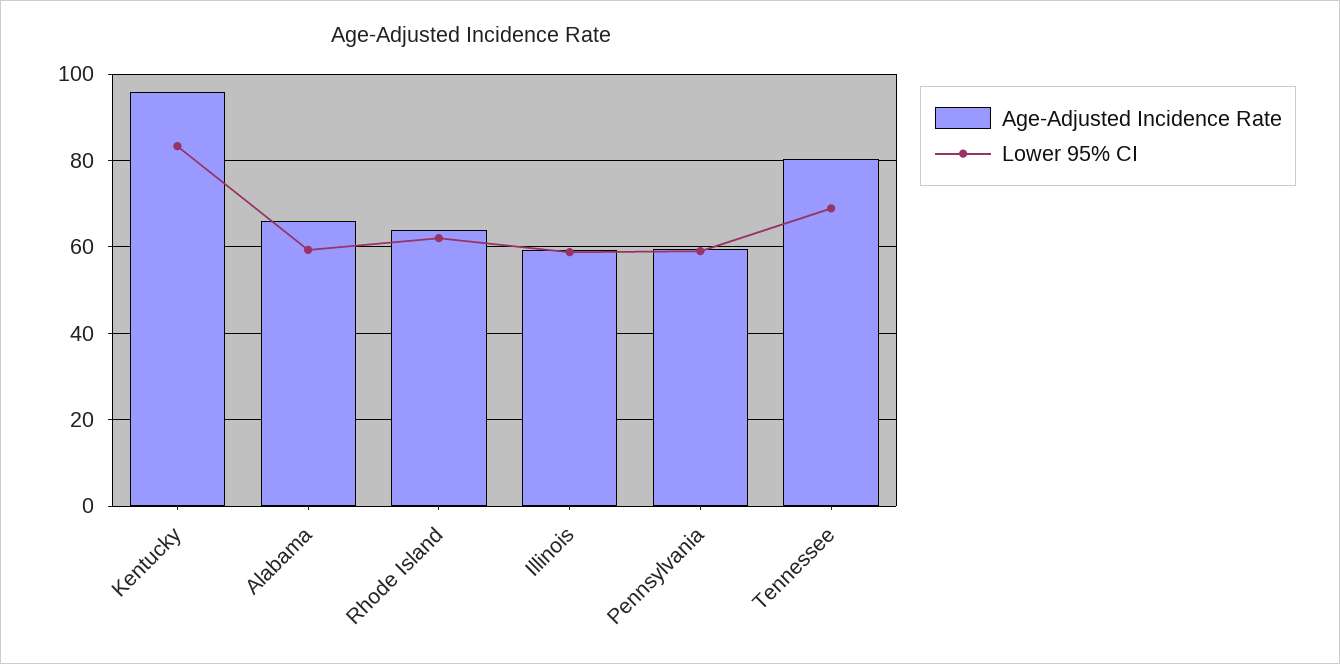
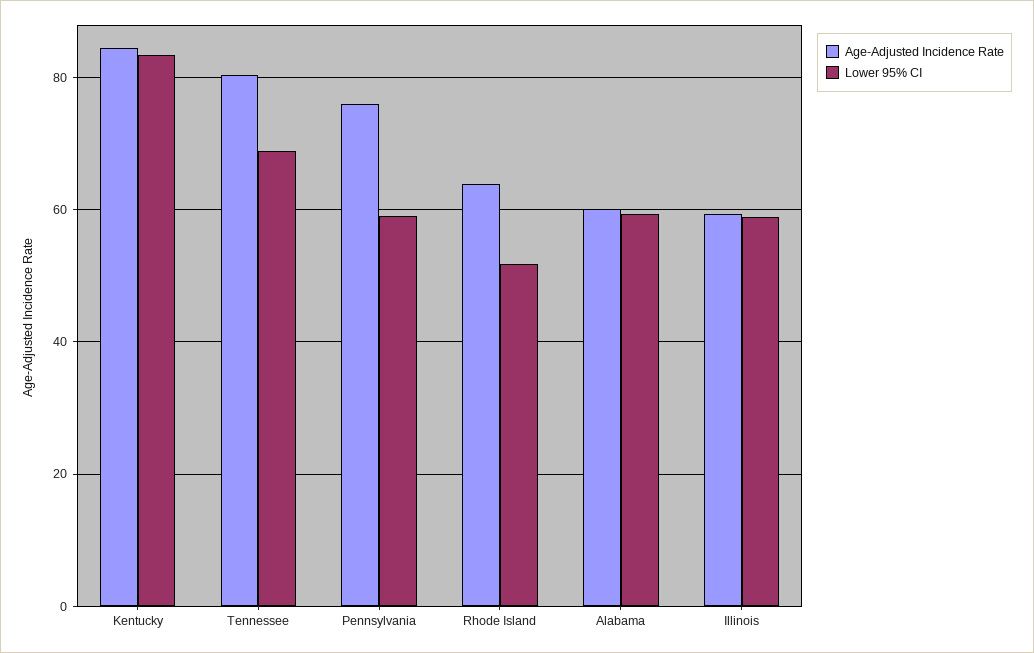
Age-Adjusted Incidence Rate, Kentucky: 96 -> 84
Age-Adjusted Incidence Rate, Alabama: 66 -> 60
Lower 95% CI, Rhode Island: 62 -> 52
Age-Adjusted Incidence Rate, Pennsylvania: 60 -> 76

